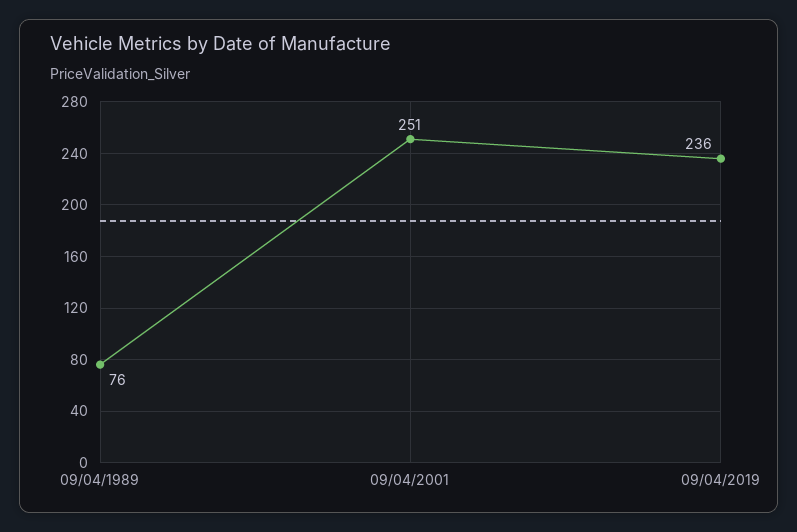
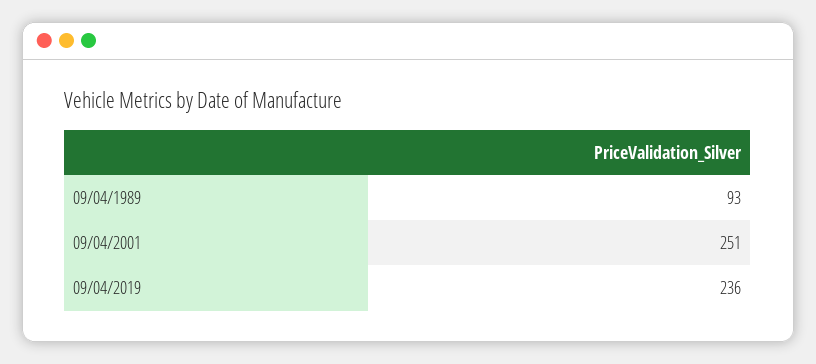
09/04/1989: 76 -> 93

